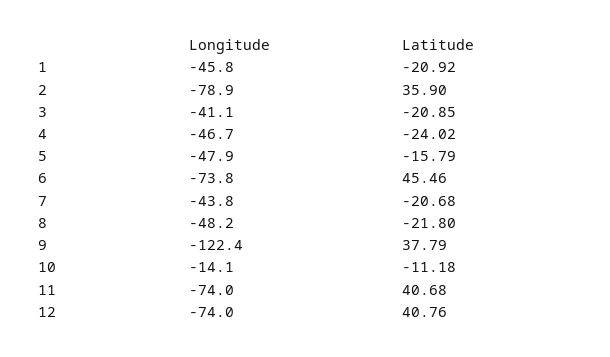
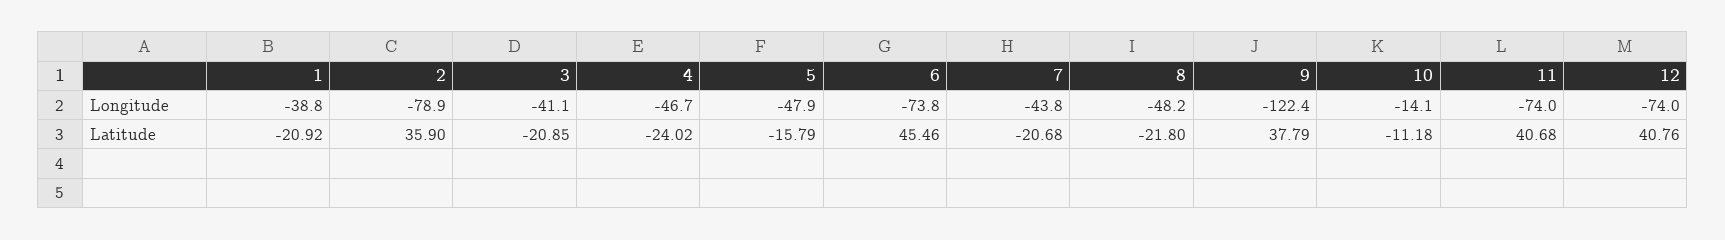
Longitude, 1: -45.8 -> -38.8

